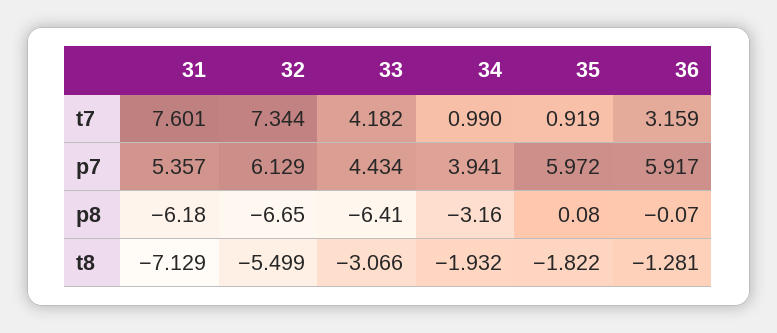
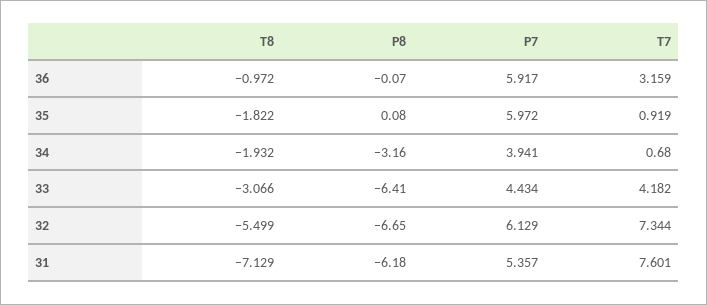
34, t7: 0.99 -> 0.68
36, t8: -1.281 -> -0.972

